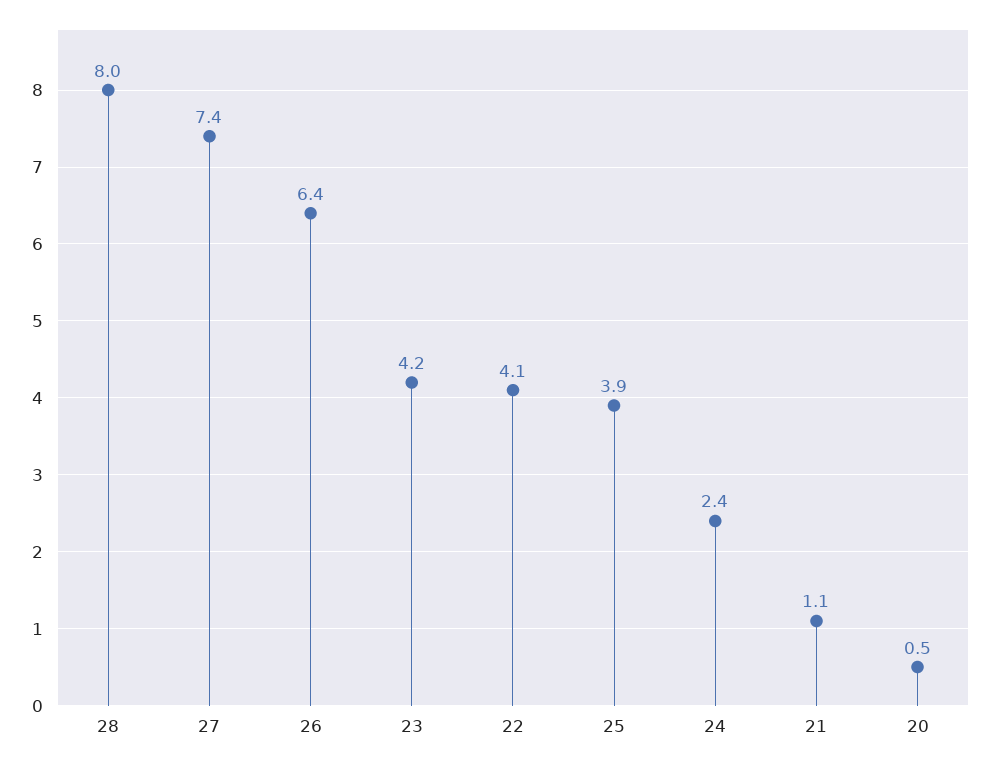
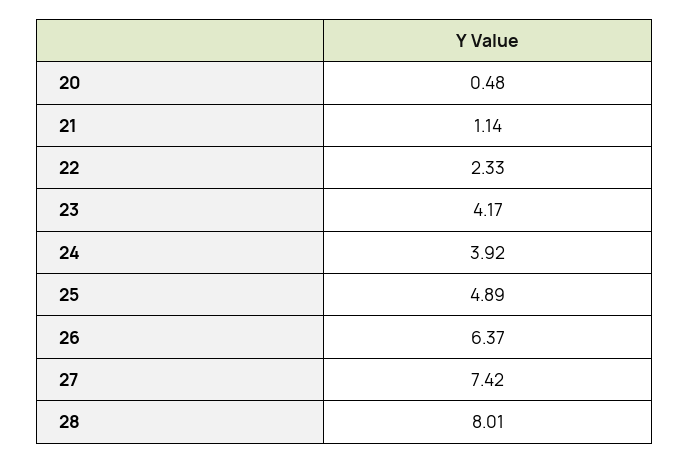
22: 4.1 -> 2.33
25: 3.9 -> 4.89
24: 2.4 -> 3.92

